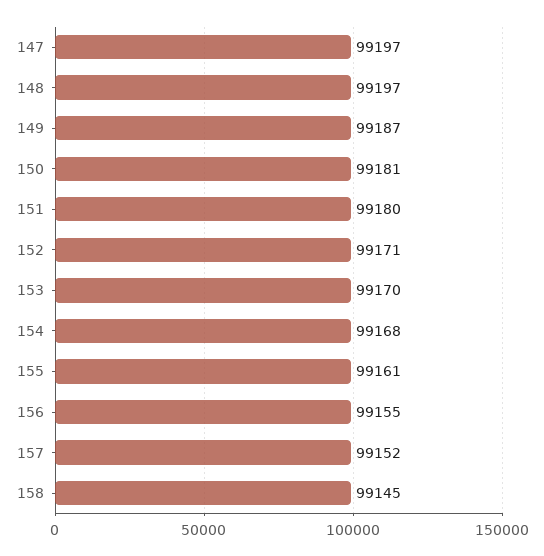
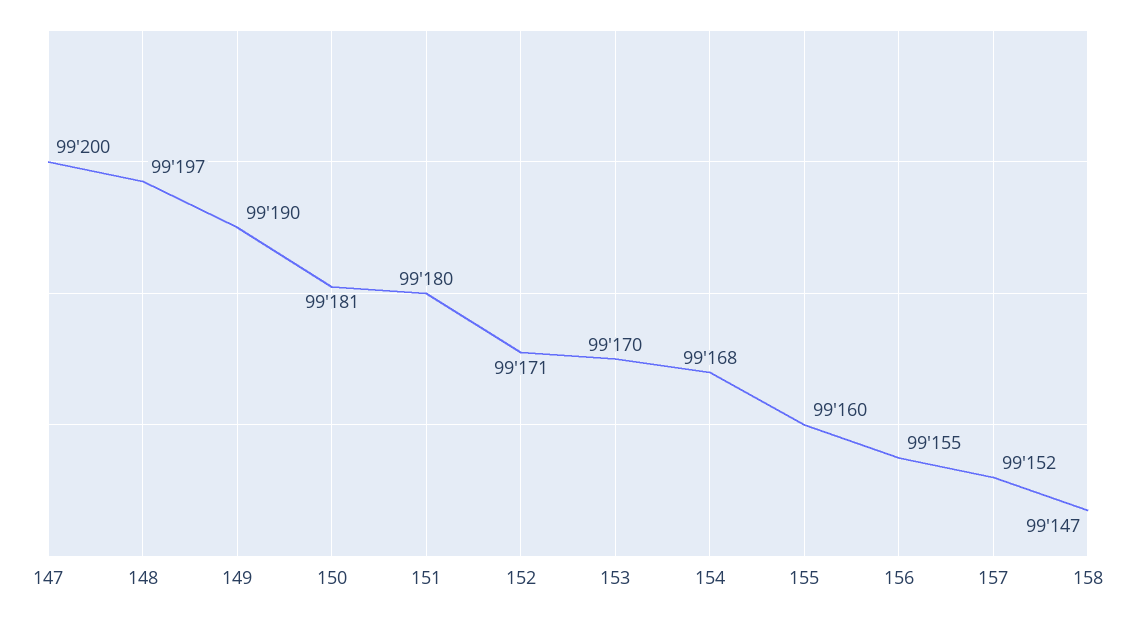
147: 99197 -> 99200
149: 99187 -> 99190
155: 99161 -> 99160
158: 99145 -> 99147

